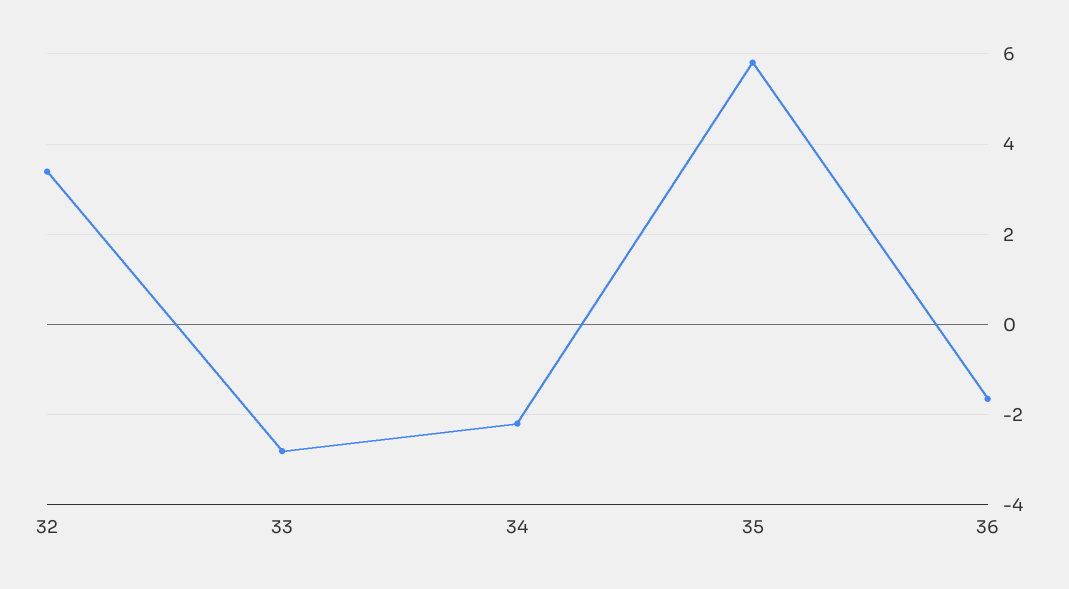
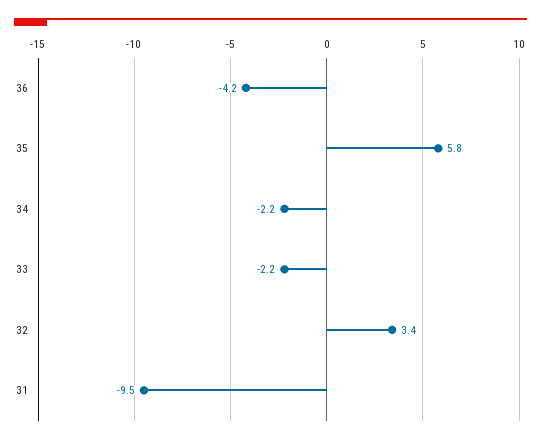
33: -2.8 -> -2.2
36: -1.6 -> -4.2
31: none -> -9.5

